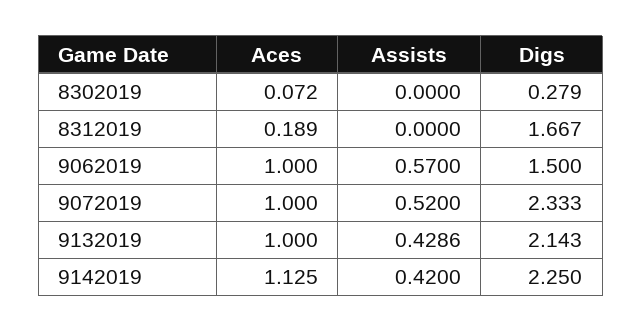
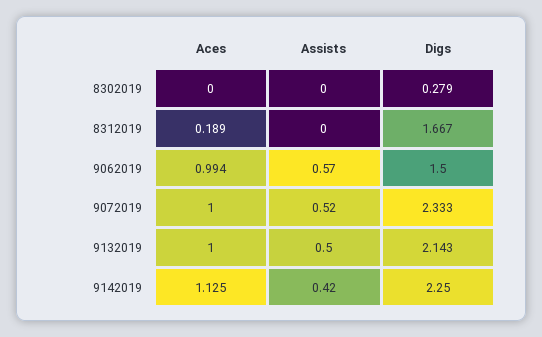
Aces, 8302019: 0.072 -> 0
Aces, 9062019: 1 -> 0.994
Assists, 9132019: 0.4286 -> 0.5

